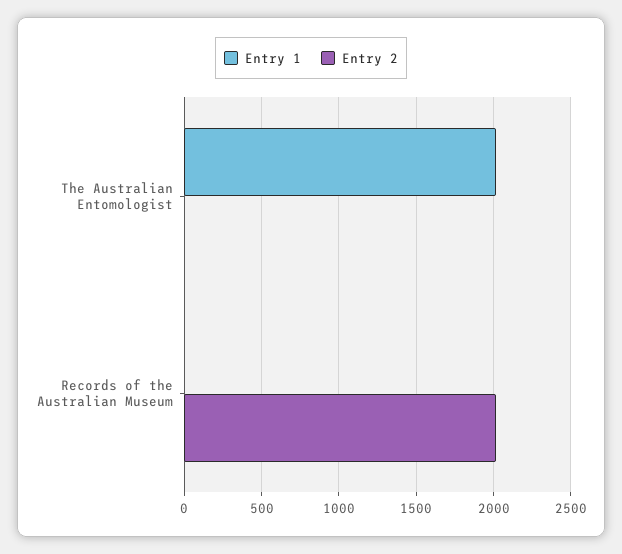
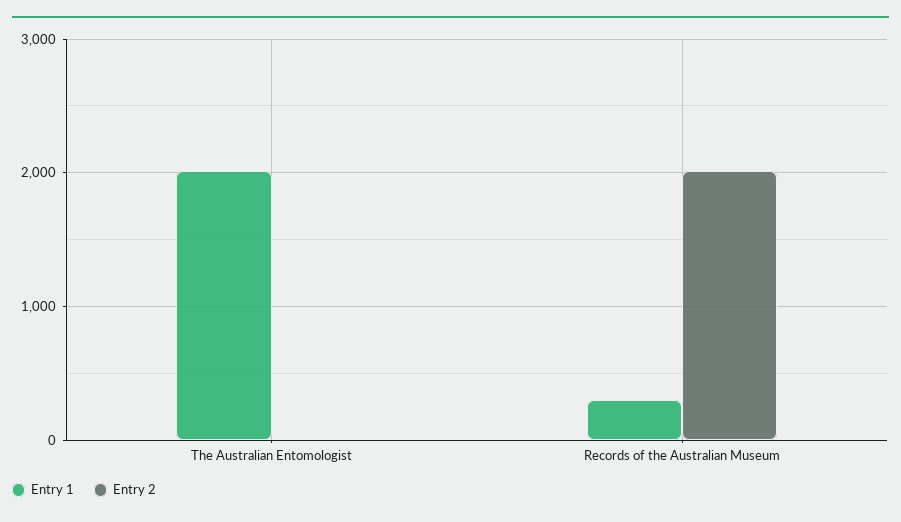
Entry 1, Records of the Australian Museum: 0 -> 300

